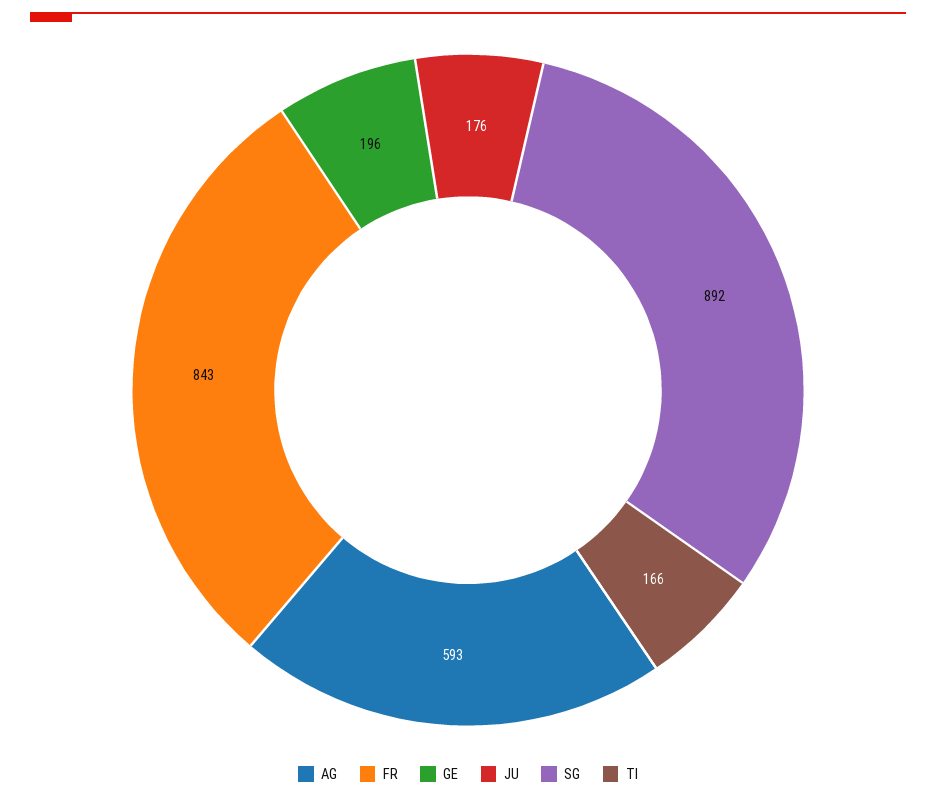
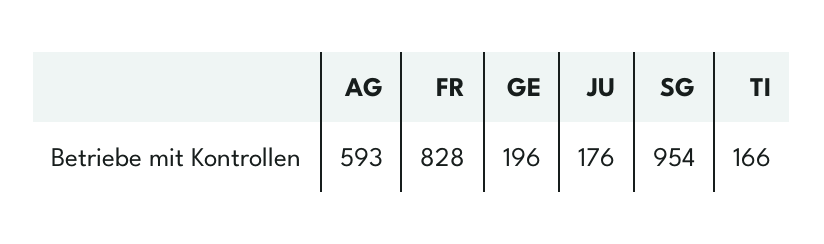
FR: 843 -> 828
SG: 892 -> 954

